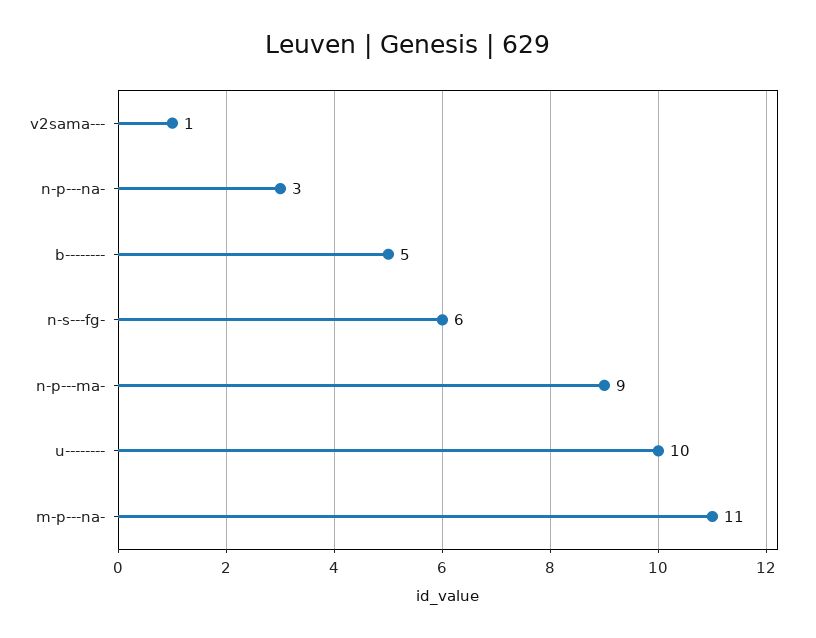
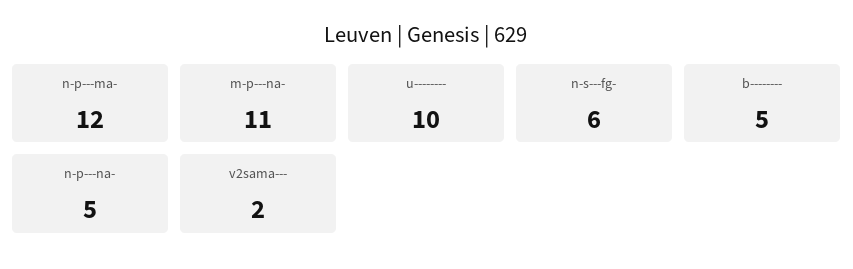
v2sama---: 1 -> 2
n-p---na-: 3 -> 5
n-p---ma-: 9 -> 12

